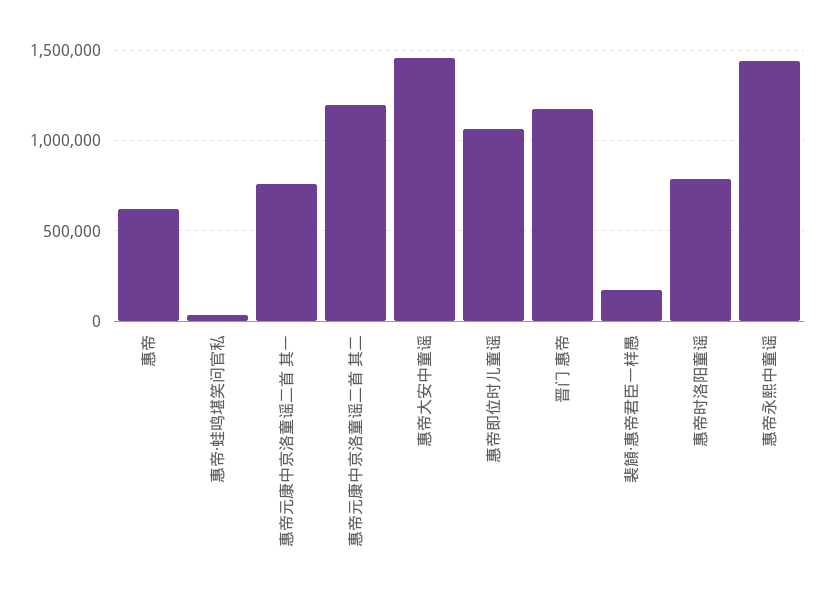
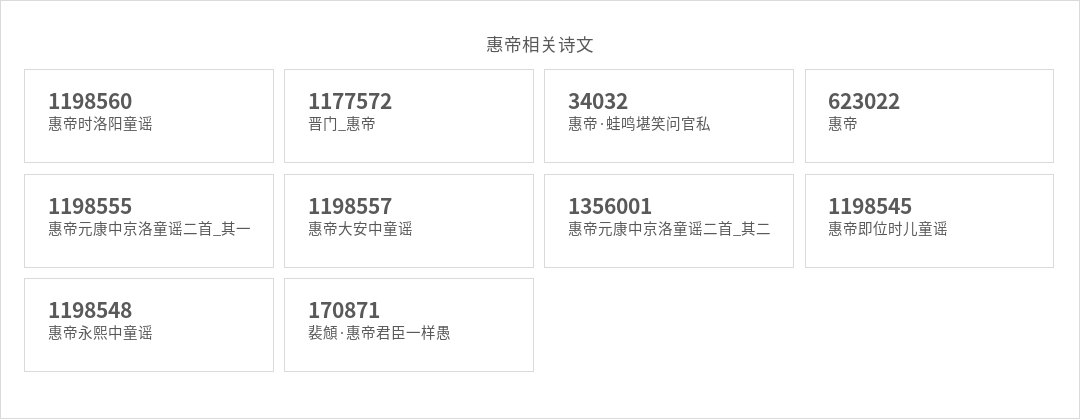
惠帝元康中京洛童谣二首 其一: 750000 -> 1198555
惠帝元康中京洛童谣二首 其二: 1200000 -> 1356001
惠帝大安中童谣: 1450000 -> 1198557
惠帝即位时儿童谣: 1050000 -> 1198545
惠帝时洛阳童谣: 800000 -> 1198560
惠帝永熙中童谣: 1450000 -> 1198548

